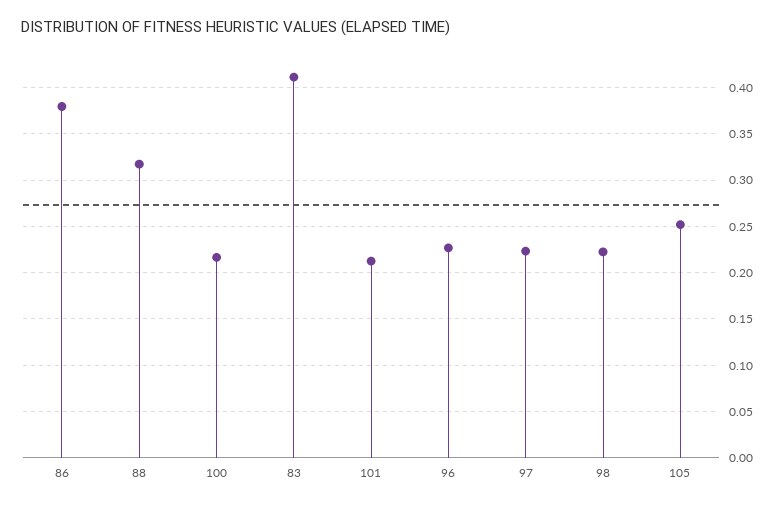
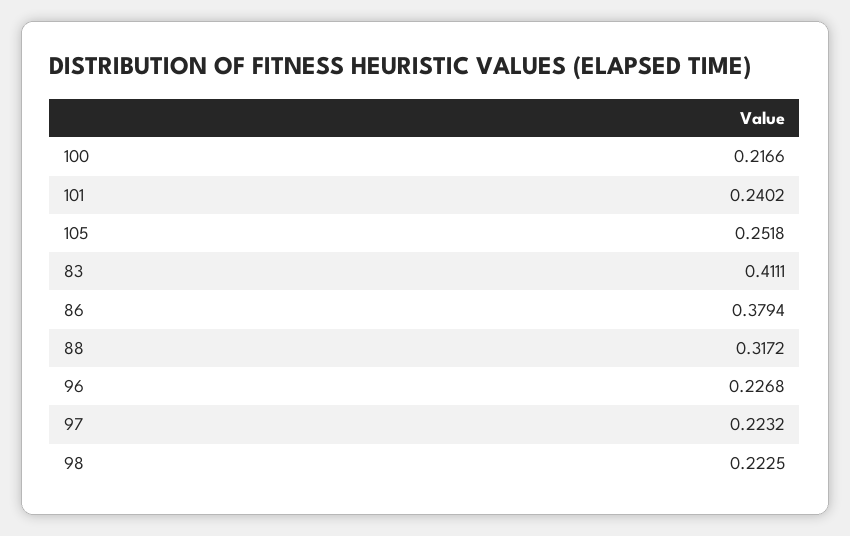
101: 0.21 -> 0.2402

